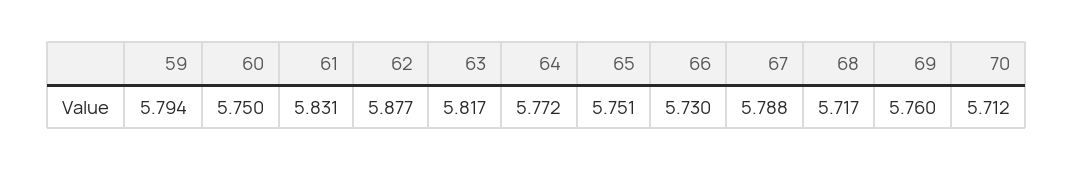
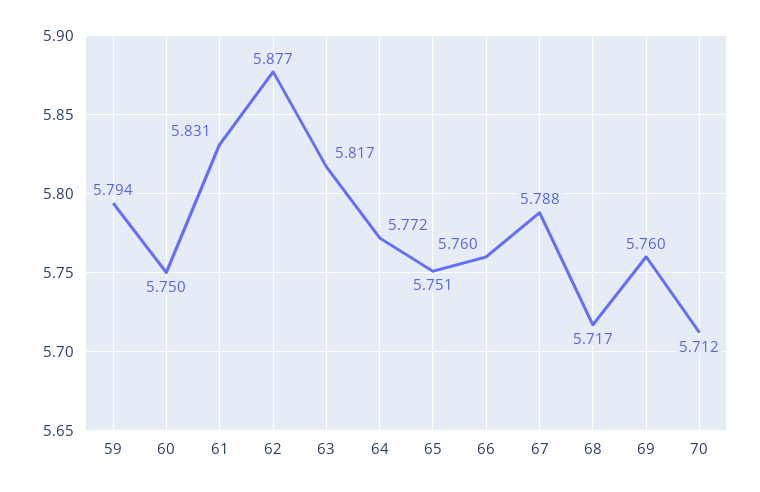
66: 5.73 -> 5.76

